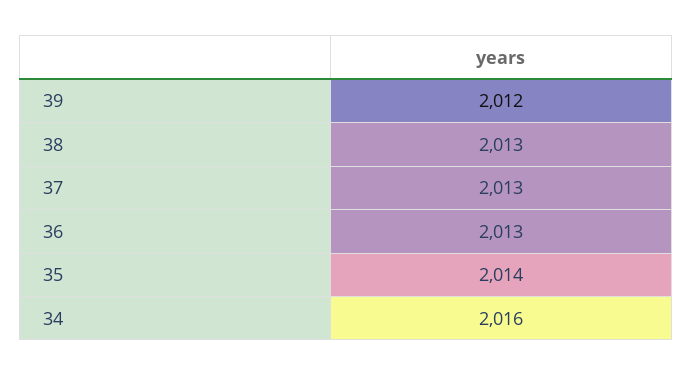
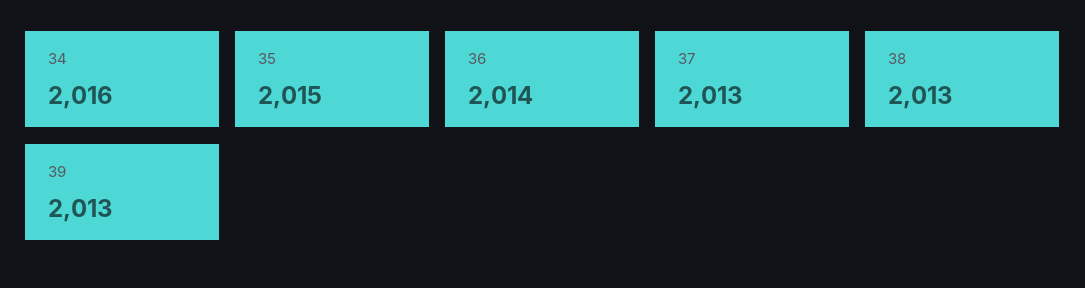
39: 2012 -> 2013
36: 2013 -> 2014
35: 2014 -> 2015

